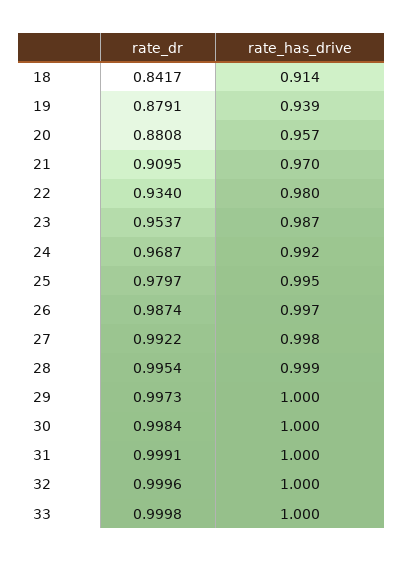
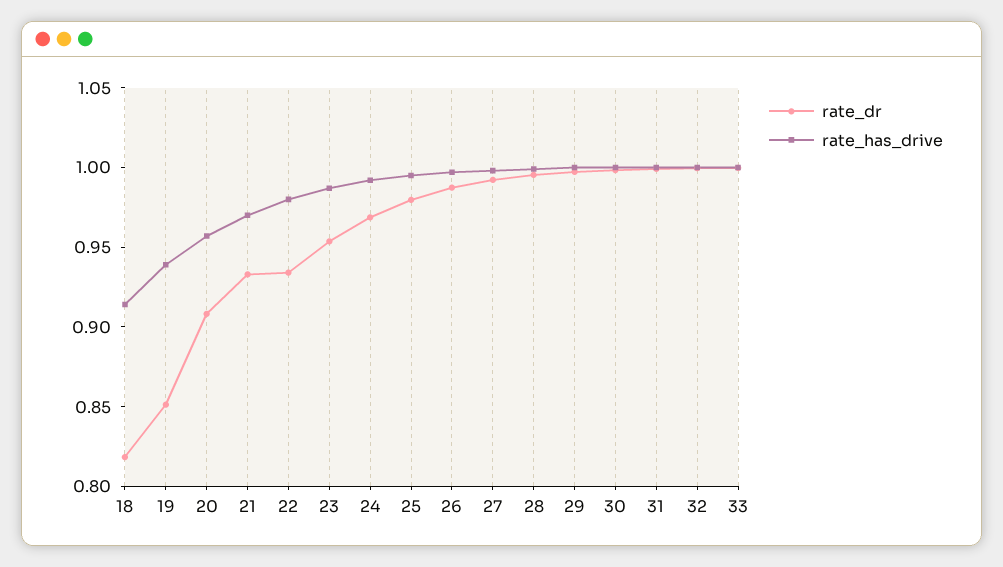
rate_dr, 18: 0.8417 -> 0.82
rate_dr, 19: 0.8791 -> 0.85
rate_dr, 20: 0.8808 -> 0.91
rate_dr, 21: 0.9095 -> 0.93

